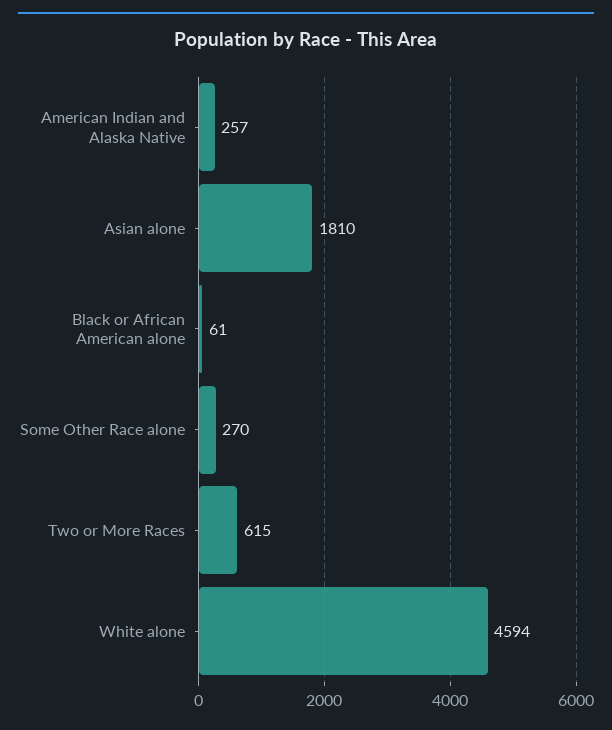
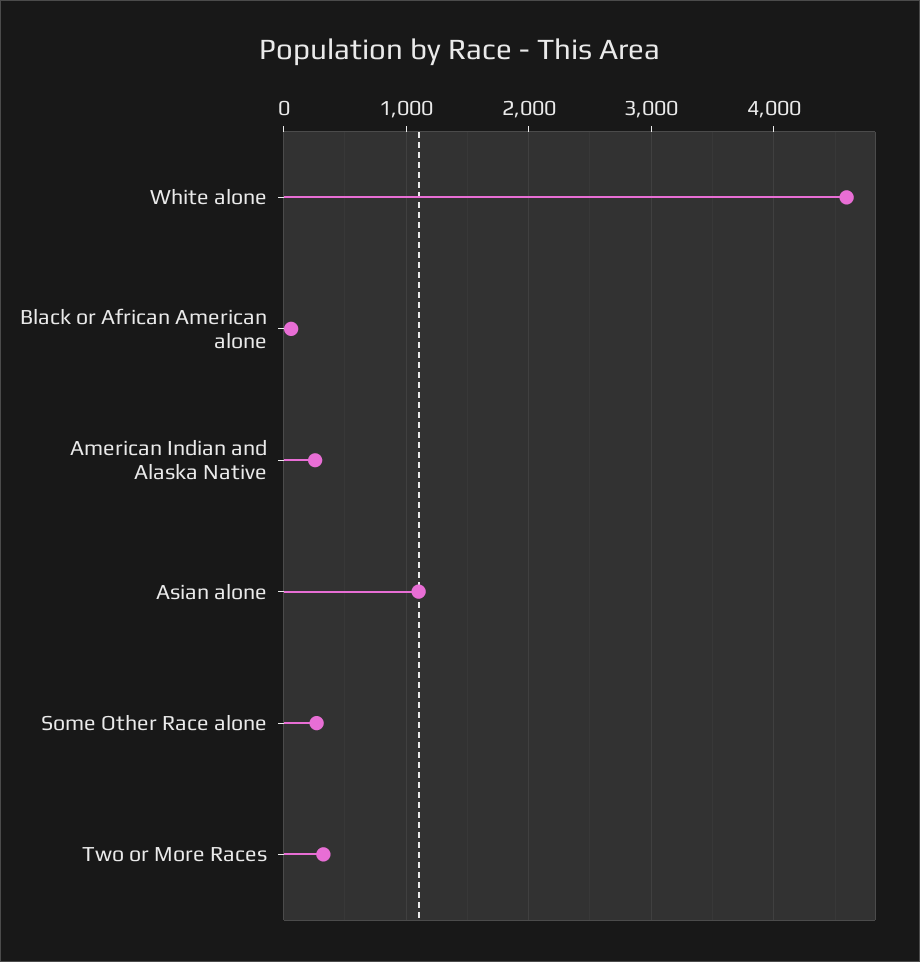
Asian alone: 1810 -> 1100
Two or More Races: 615 -> 300

